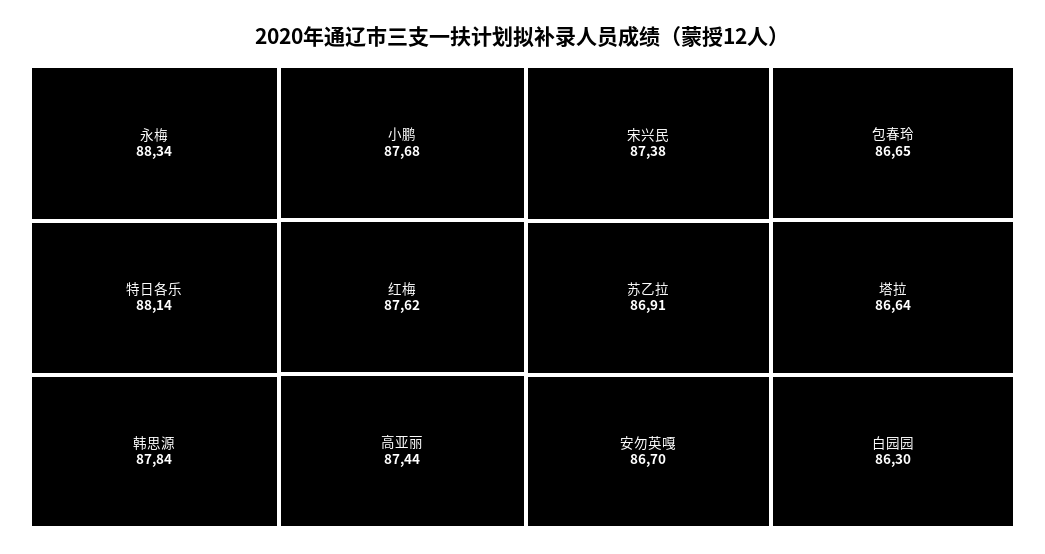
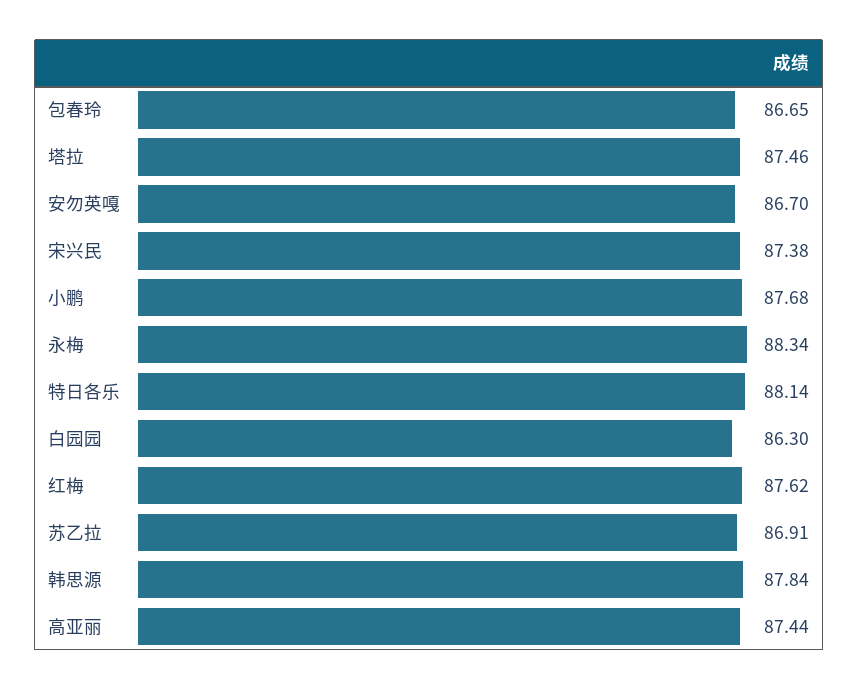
塔拉: 86.64 -> 87.46

